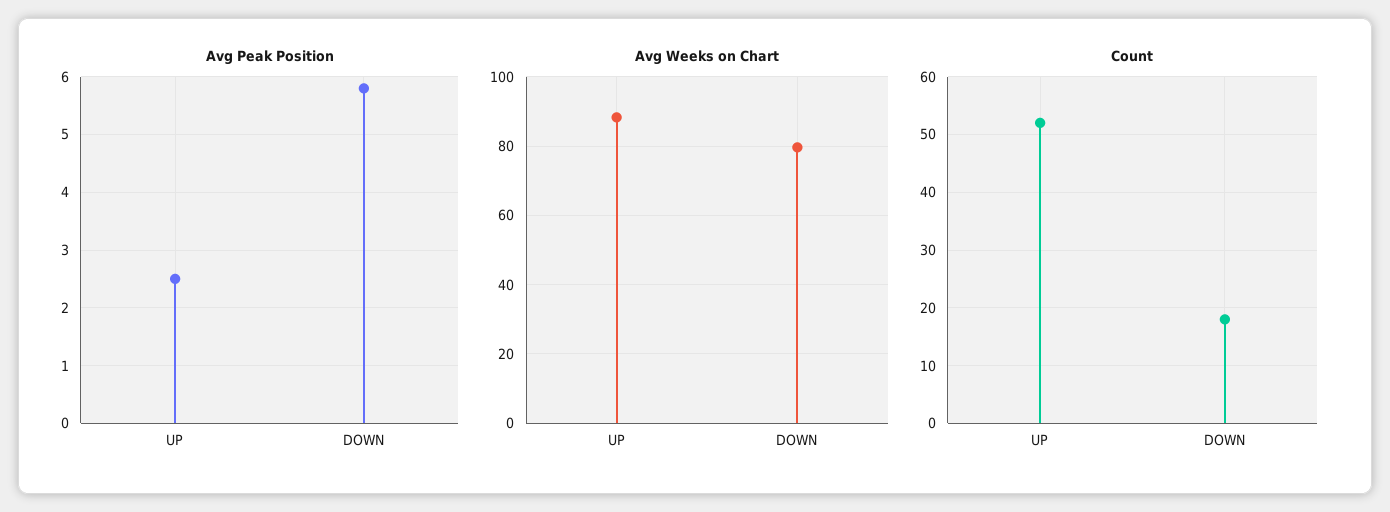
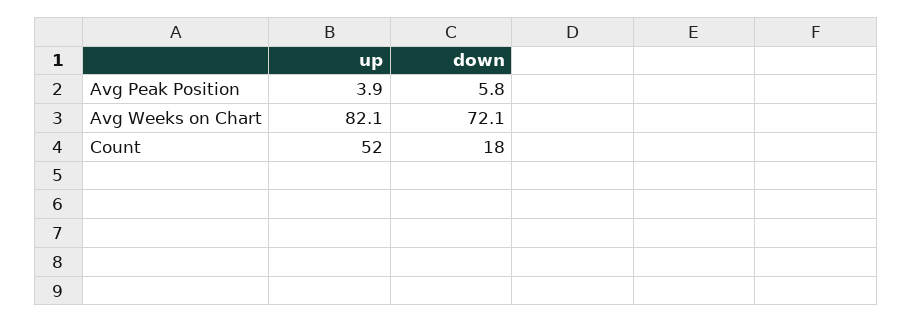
Avg Peak Position, UP: 2.5 -> 3.9
Avg Weeks on Chart, UP: 88 -> 82.1
Avg Weeks on Chart, DOWN: 80 -> 72.1

